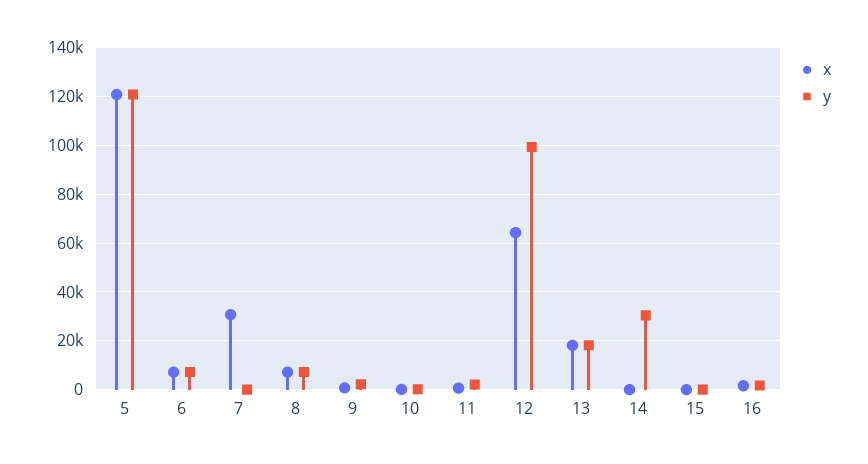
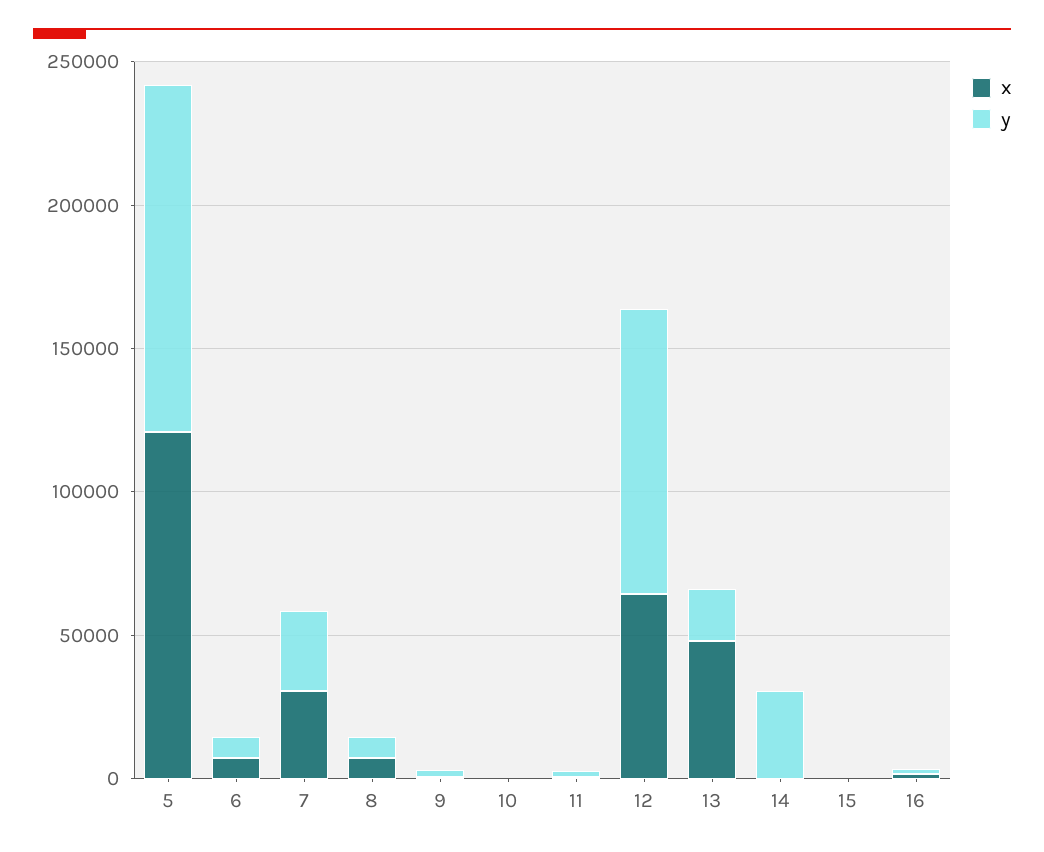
y, 7: 0 -> 30000
x, 13: 17500 -> 50000

